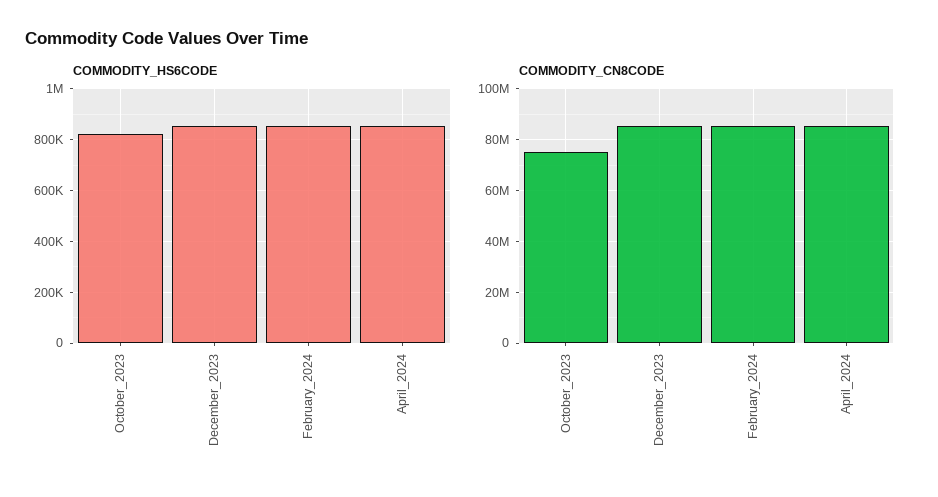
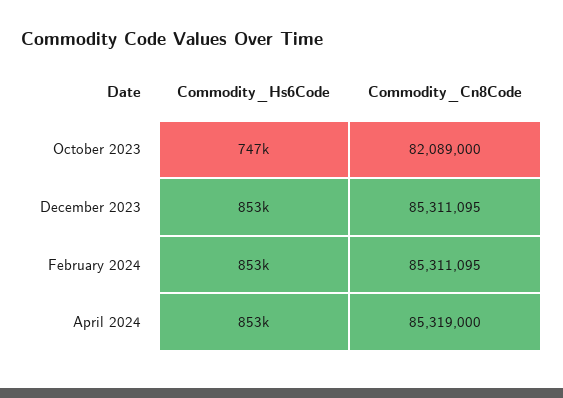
COMMODITY_HS6CODE, October_2023: 825000 -> 747000
COMMODITY_CN8CODE, October_2023: 75000000 -> 82089000

